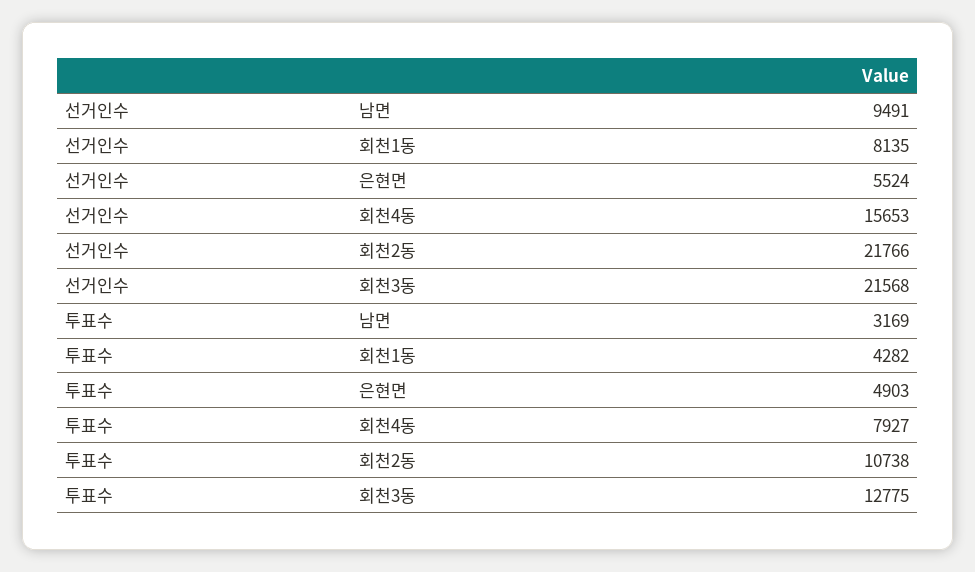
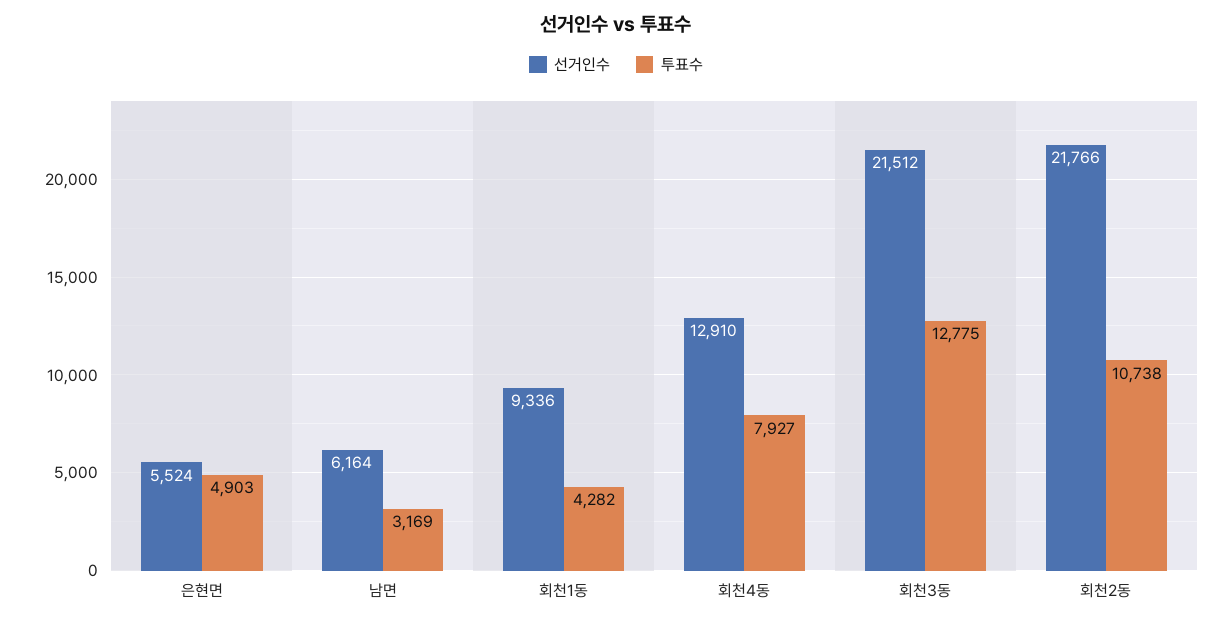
선거인수, 남면: 9491 -> 6164
선거인수, 회천1동: 8135 -> 9336
선거인수, 회천4동: 15653 -> 12910
선거인수, 회천3동: 21568 -> 21512

